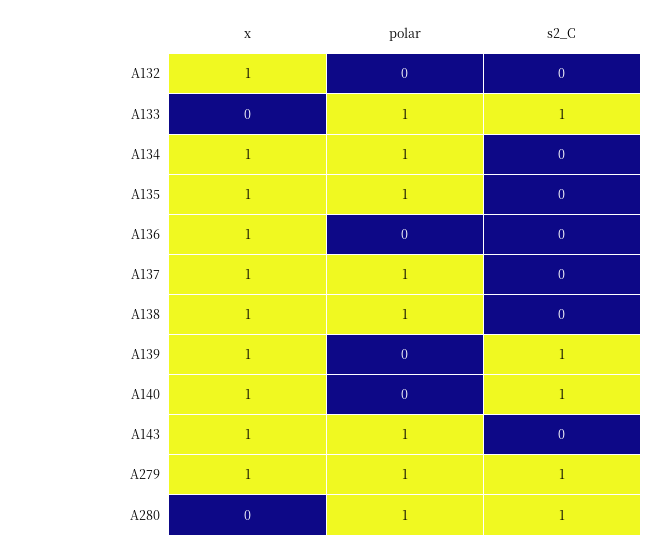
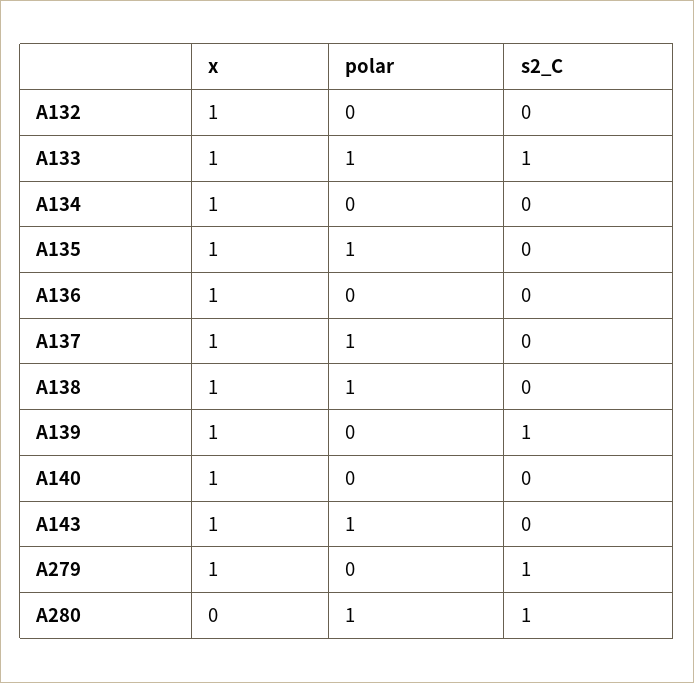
x, A133: 0 -> 1
polar, A134: 1 -> 0
s2_C, A140: 1 -> 0
polar, A279: 1 -> 0

